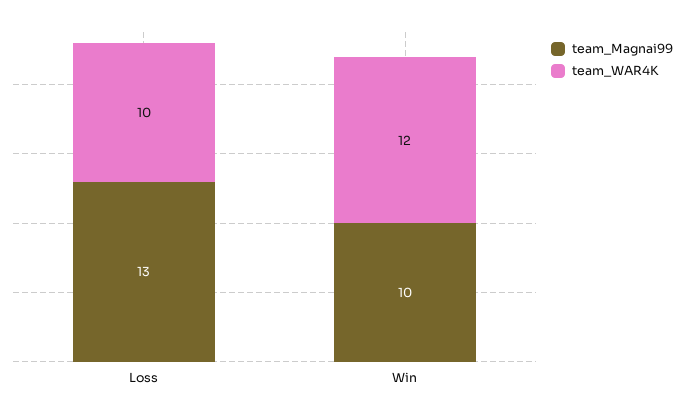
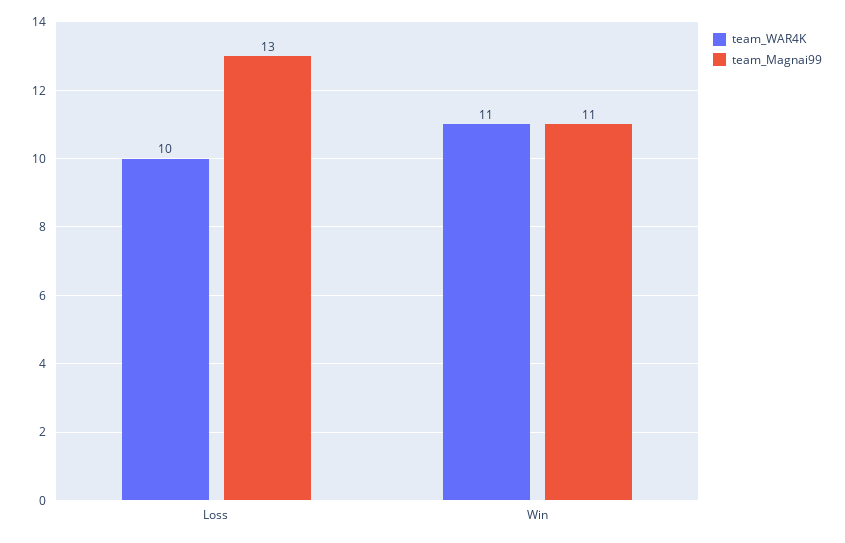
team_Magnai99, Win: 10 -> 11
team_WAR4K, Win: 12 -> 11

